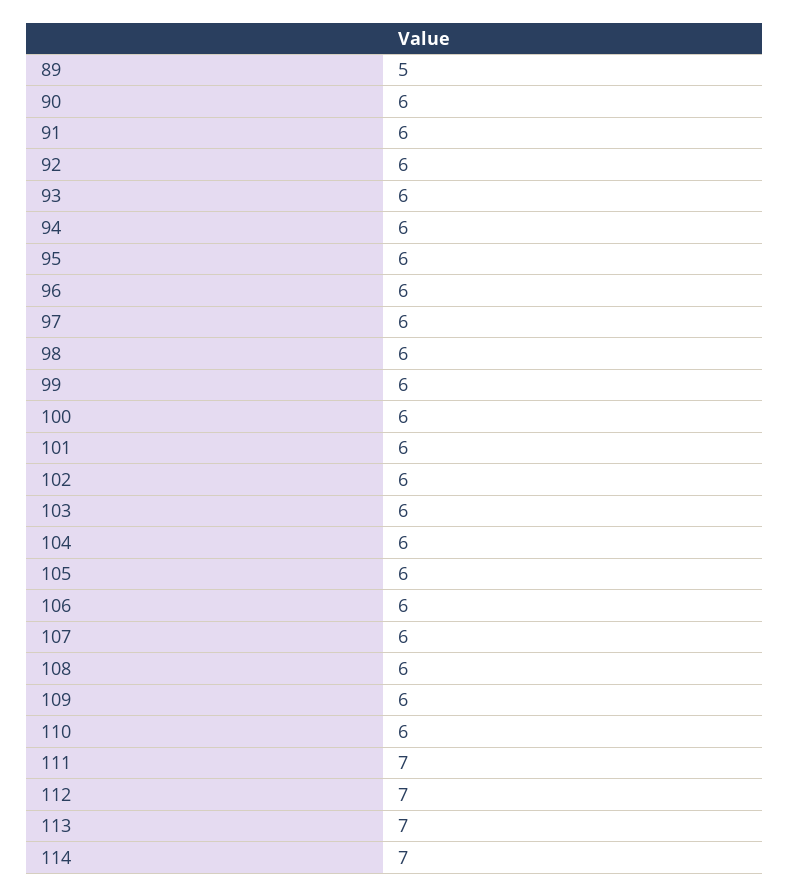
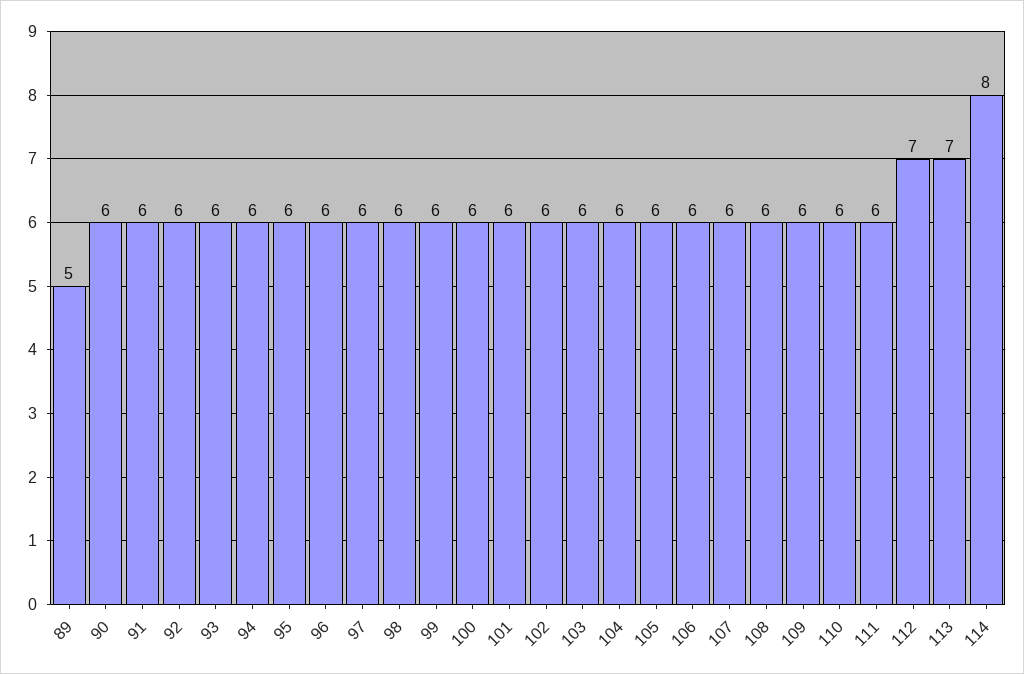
111: 7 -> 6
114: 7 -> 8

